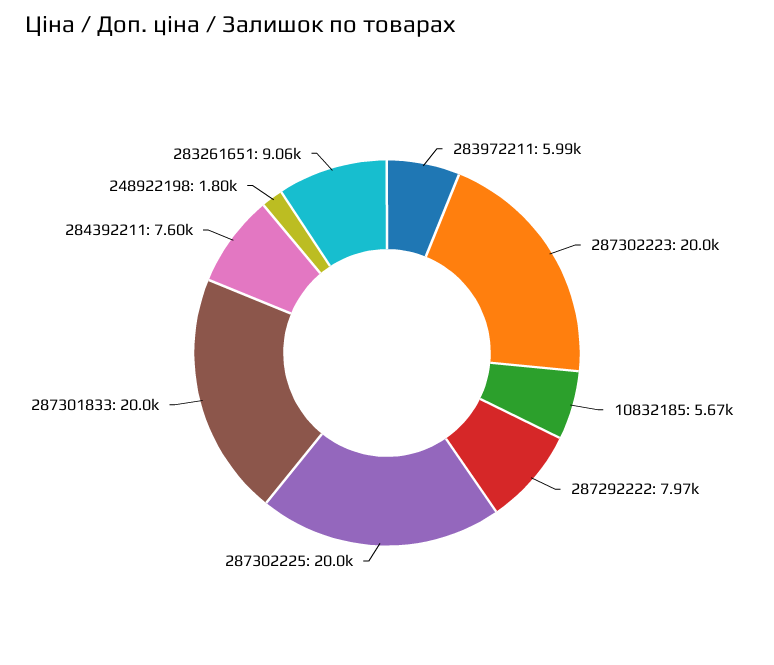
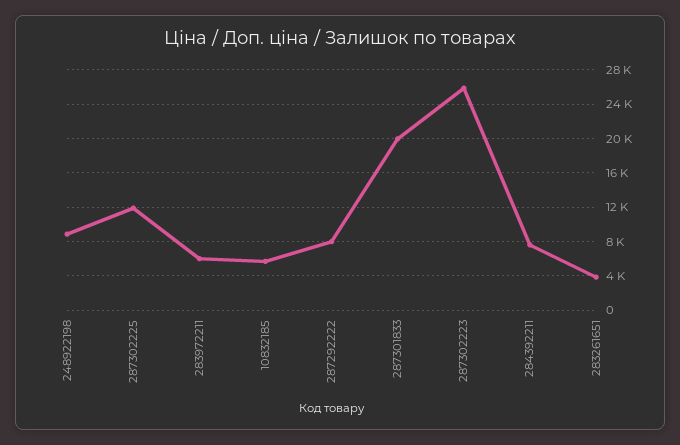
287302223: 20000 -> 26000
287302225: 20000 -> 12000
248922198: 1800 -> 9000
283261651: 9060 -> 4000

